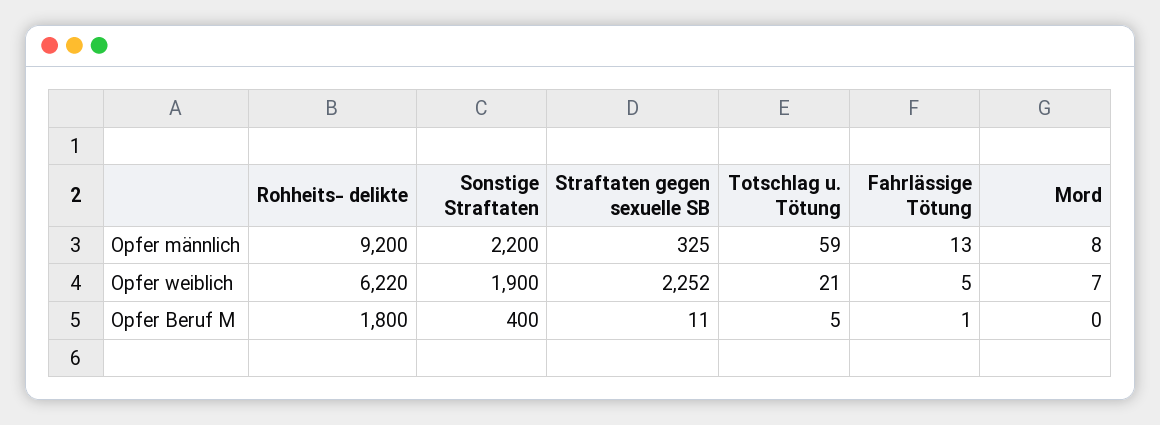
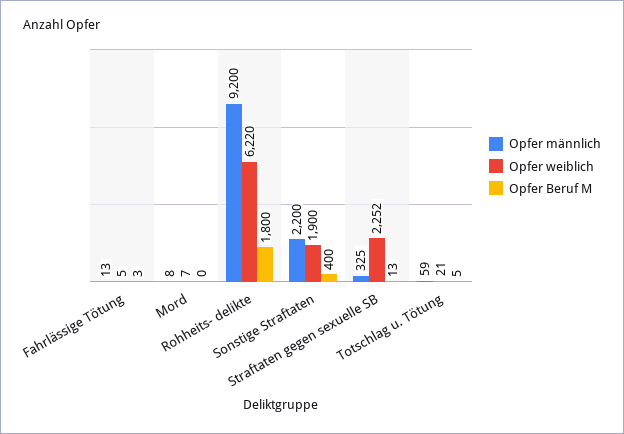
Opfer Beruf M, Straftaten gegen sexuelle SB: 11 -> 13
Opfer Beruf M, Fahrlässige Tötung: 1 -> 3

